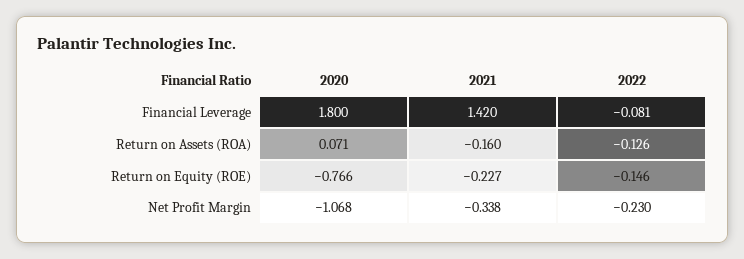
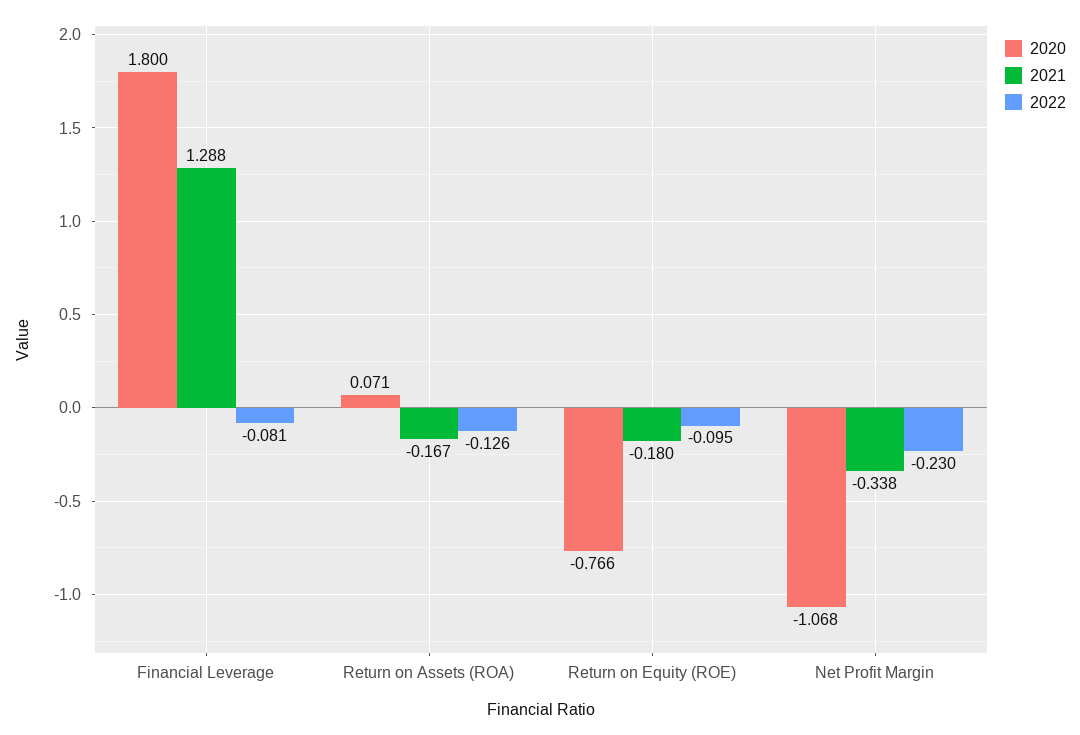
2021, Financial Leverage: 1.42 -> 1.288
2021, Return on Assets (ROA): -0.16 -> -0.167
2021, Return on Equity (ROE): -0.227 -> -0.18
2022, Return on Equity (ROE): -0.146 -> -0.095

